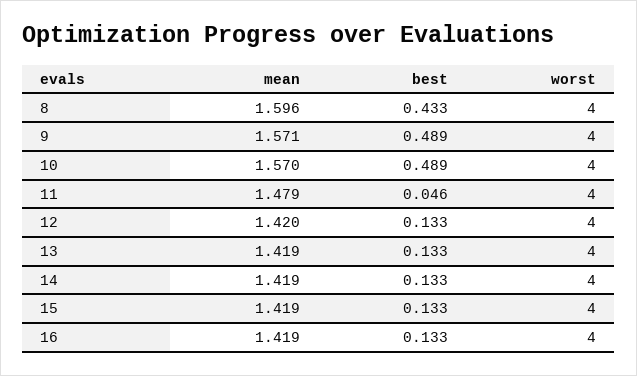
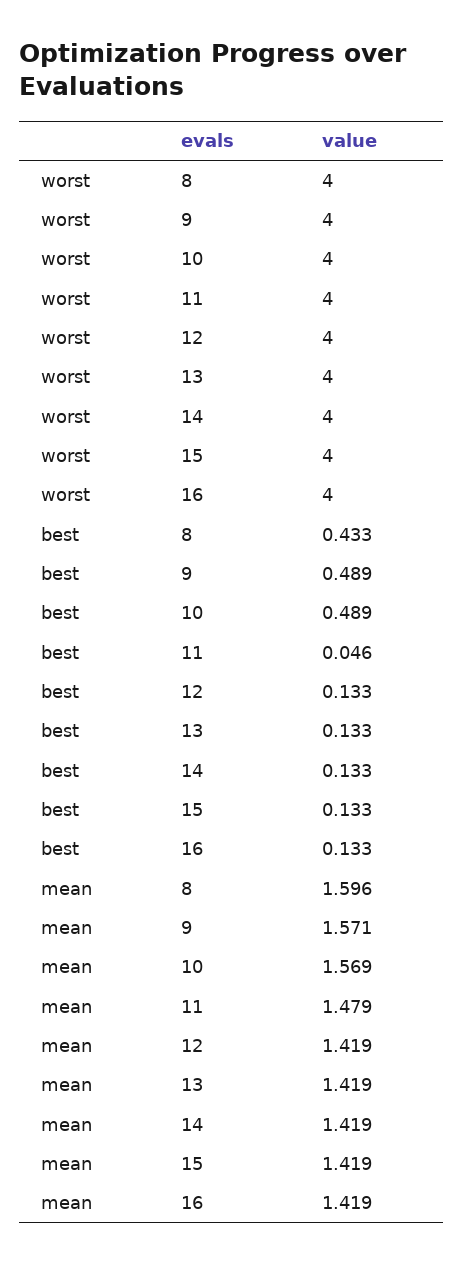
mean, 10: 1.57 -> 1.569
mean, 12: 1.42 -> 1.419

